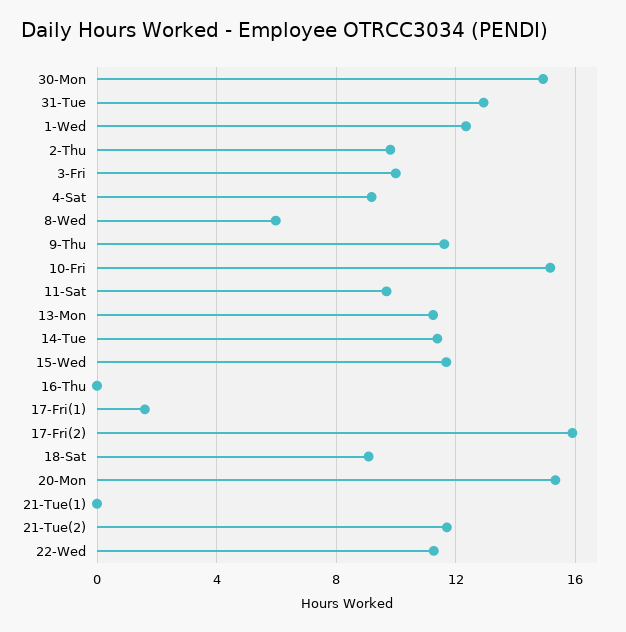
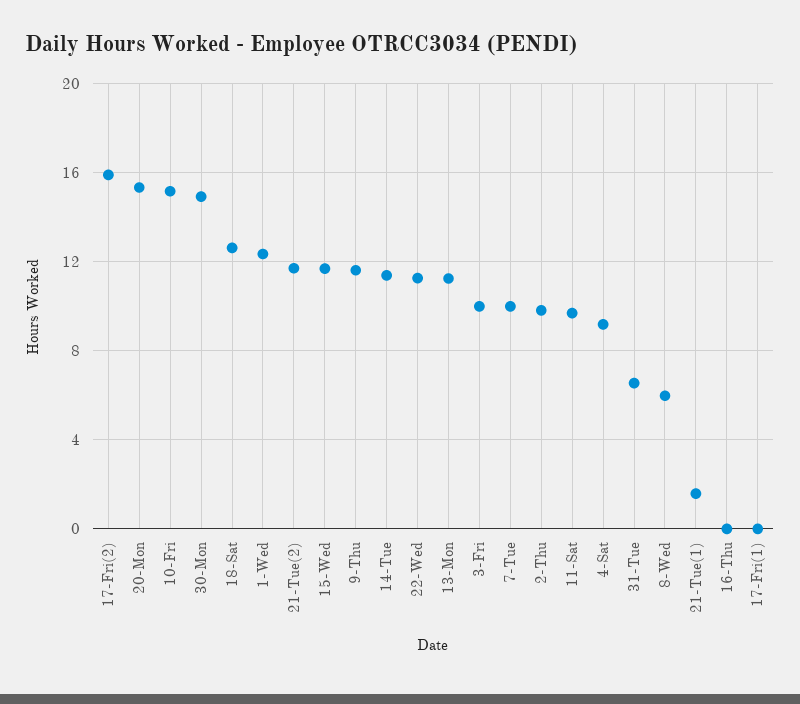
31-Tue: 13 -> 6.5
17-Fri(1): 1.5 -> 0
18-Sat: 9 -> 12.5
21-Tue(1): 0 -> 1.5
7-Tue: none -> 10

